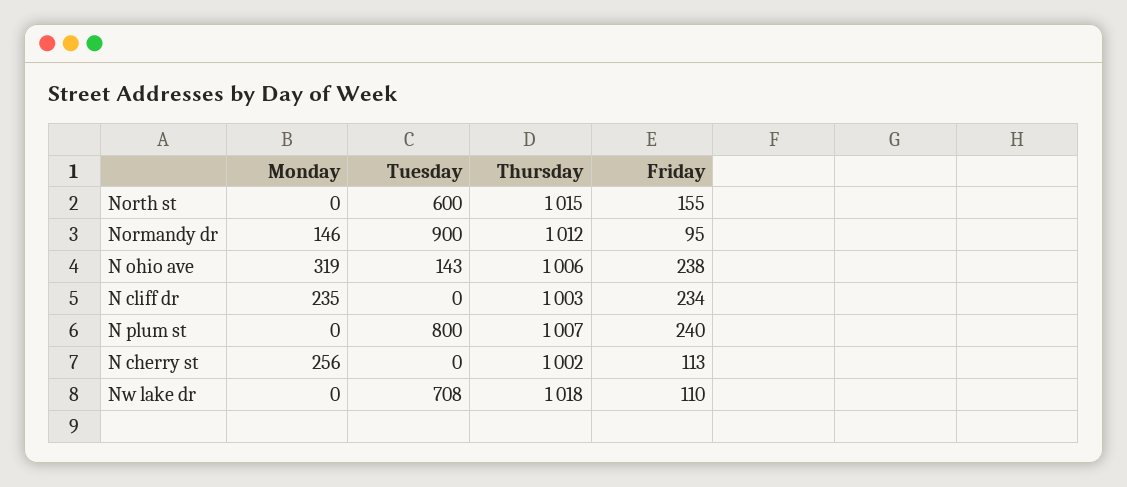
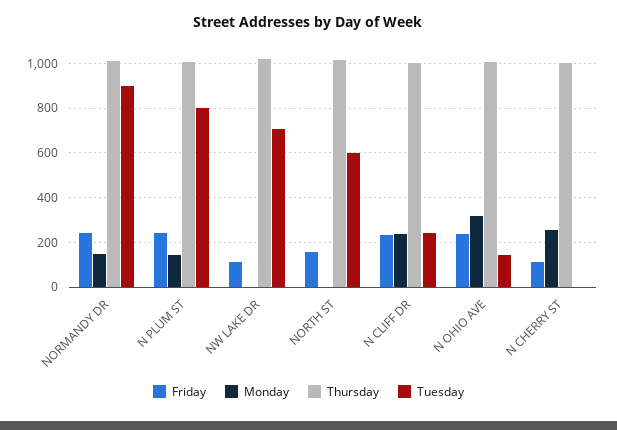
Friday, Normandy dr: 95 -> 250
Tuesday, N cliff dr: 0 -> 250
Monday, N plum st: 0 -> 150

